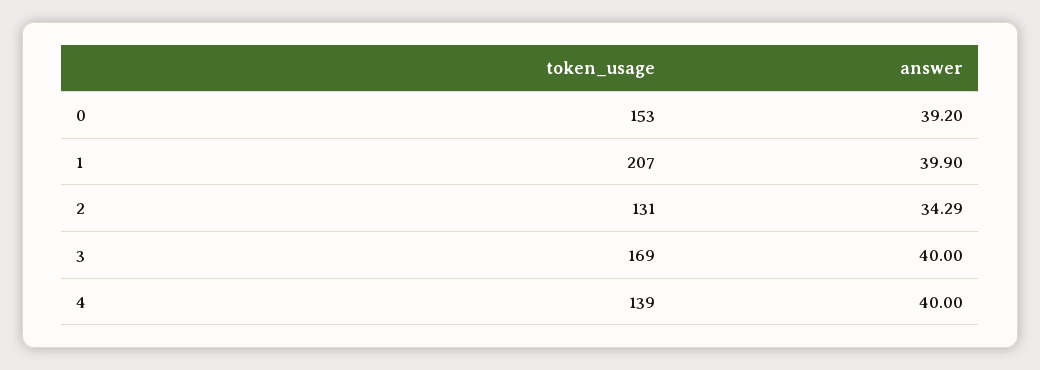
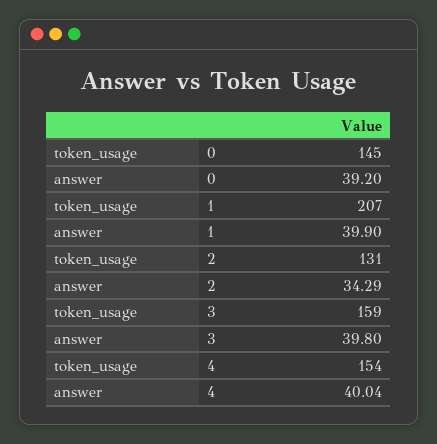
token_usage, 0: 153 -> 145
token_usage, 3: 169 -> 159
answer, 3: 40 -> 39.8
token_usage, 4: 139 -> 154
answer, 4: 40 -> 40.04

